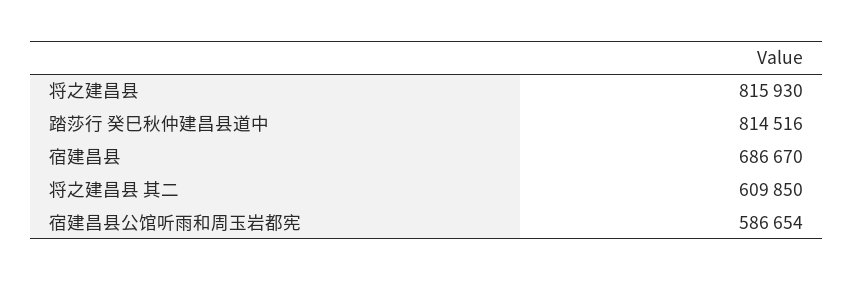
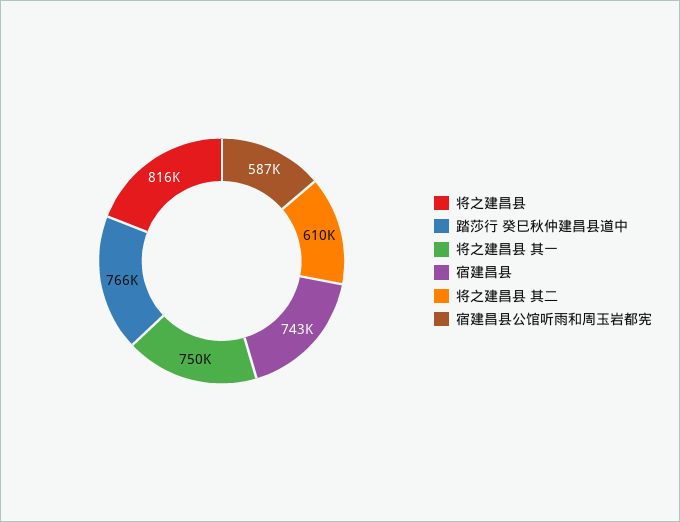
踏莎行 癸巳秋仲建昌县道中: 814516 -> 766000
宿建昌县: 686670 -> 743000
将之建昌县 其一: none -> 750000

